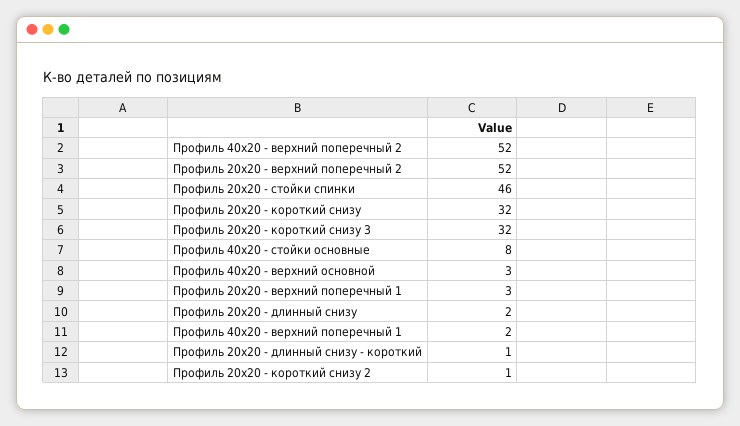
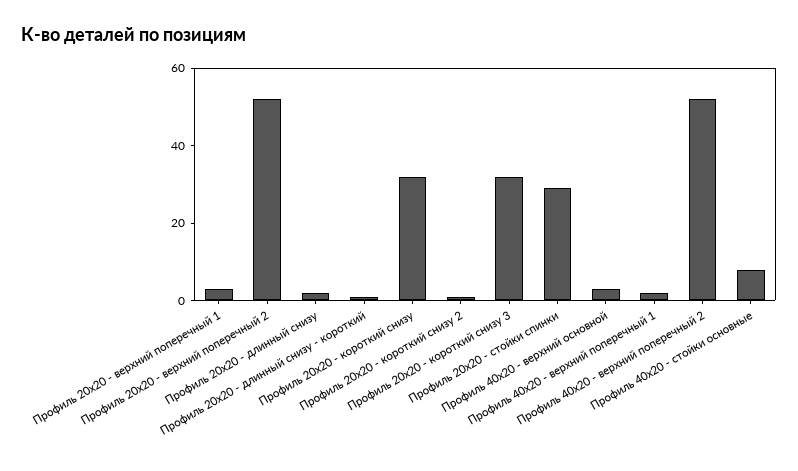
Профиль 20x20 - стойки спинки: 46 -> 30

